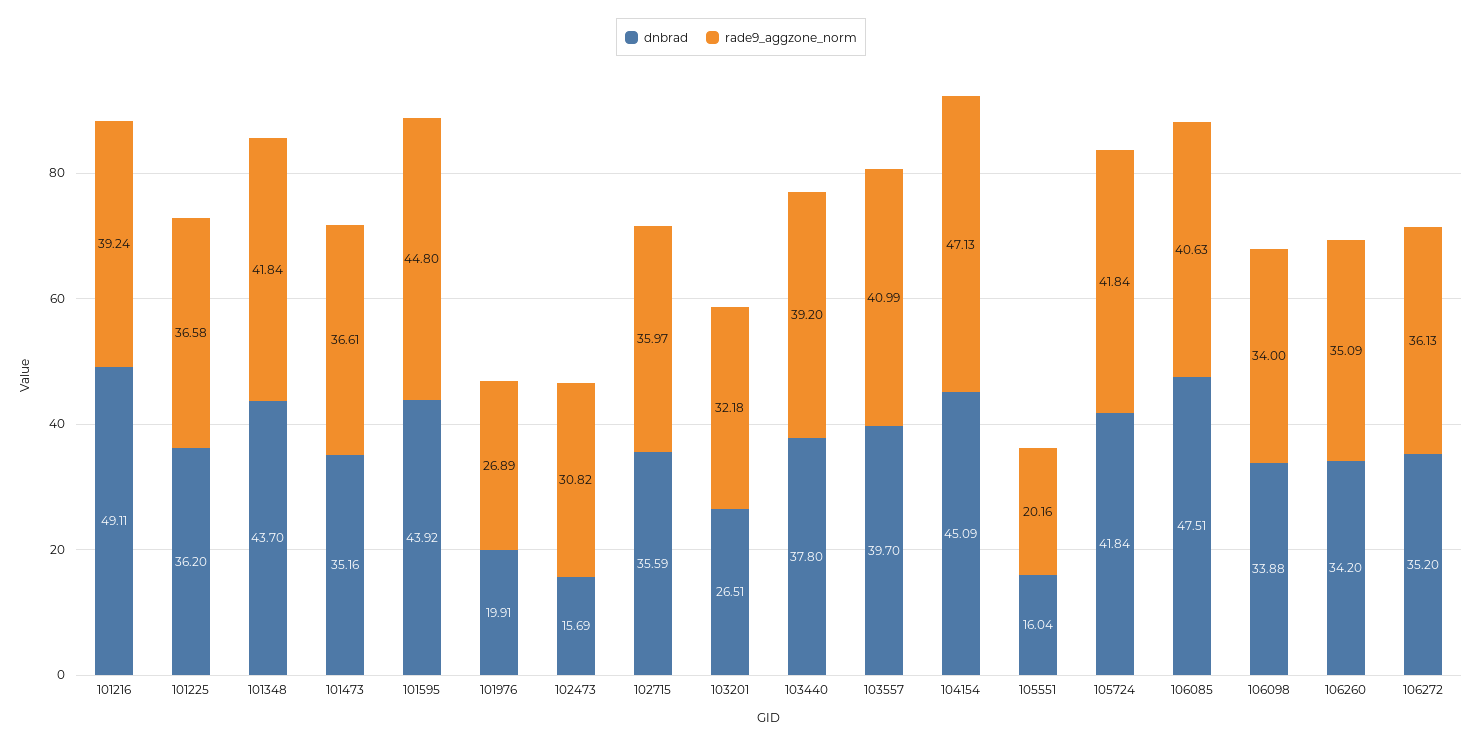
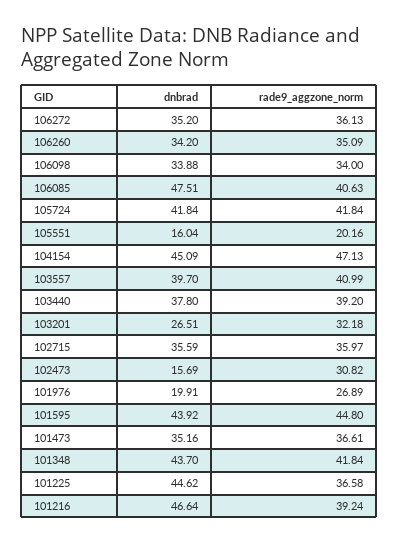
dnbrad, 101216: 49.11 -> 46.64
dnbrad, 101225: 36.2 -> 44.62

